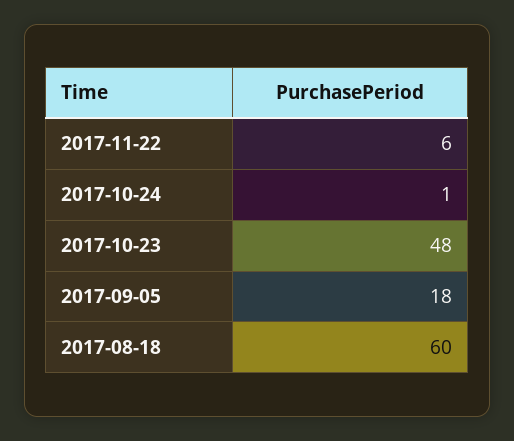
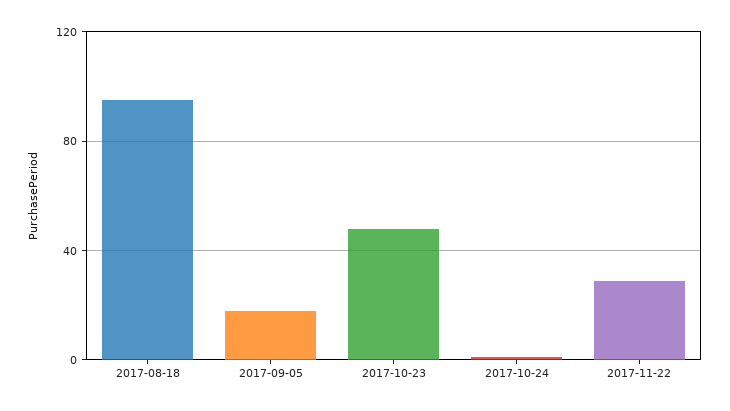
2017-11-22: 6 -> 30
2017-08-18: 60 -> 95

